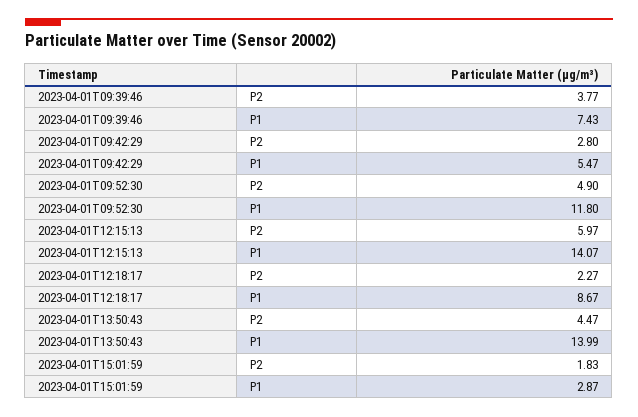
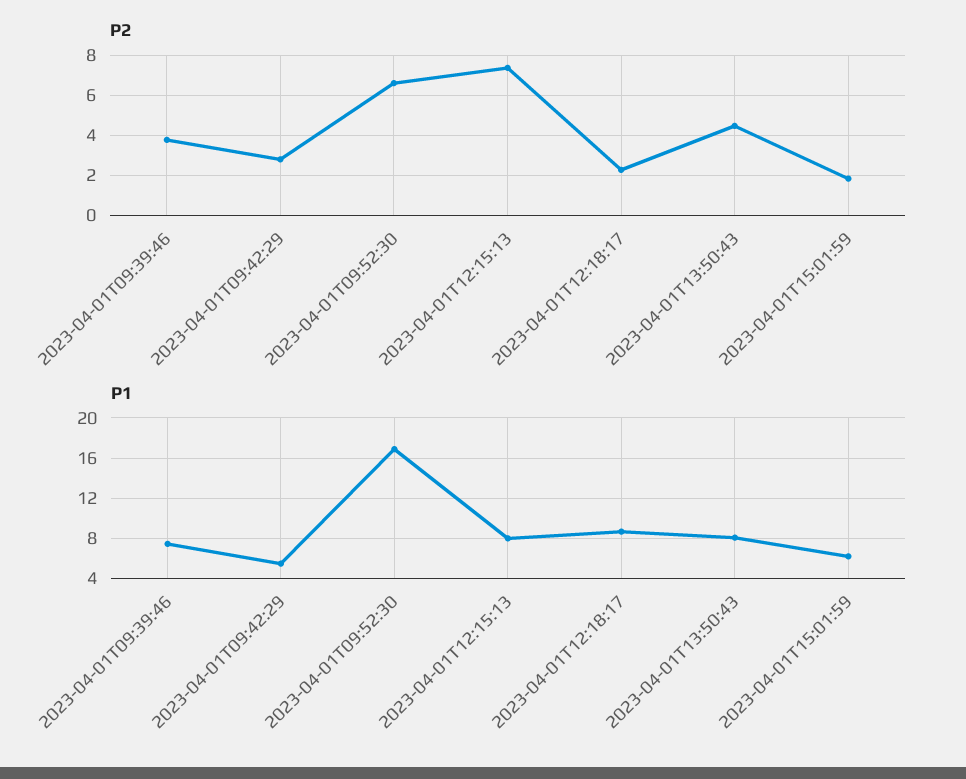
P2, 2023-04-01T09:52:30: 4.9 -> 6.5
P1, 2023-04-01T09:52:30: 11.8 -> 17
P2, 2023-04-01T12:15:13: 5.97 -> 7.5
P1, 2023-04-01T12:15:13: 14.07 -> 8
P1, 2023-04-01T13:50:43: 13.99 -> 8
P1, 2023-04-01T15:01:59: 2.87 -> 6

